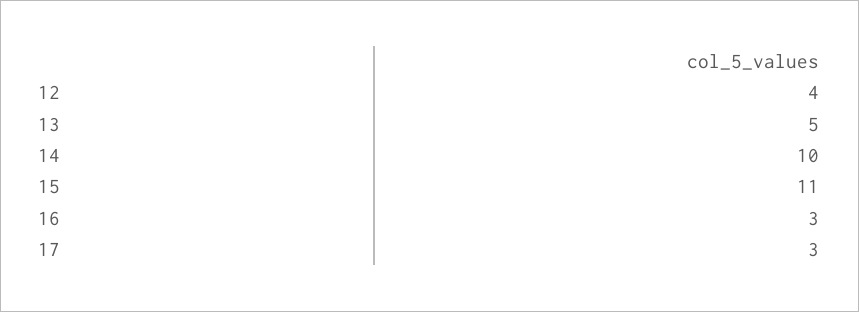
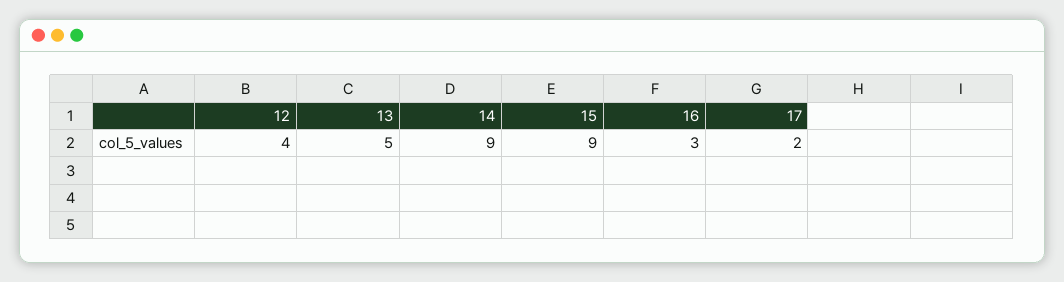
14: 10 -> 9
15: 11 -> 9
17: 3 -> 2

